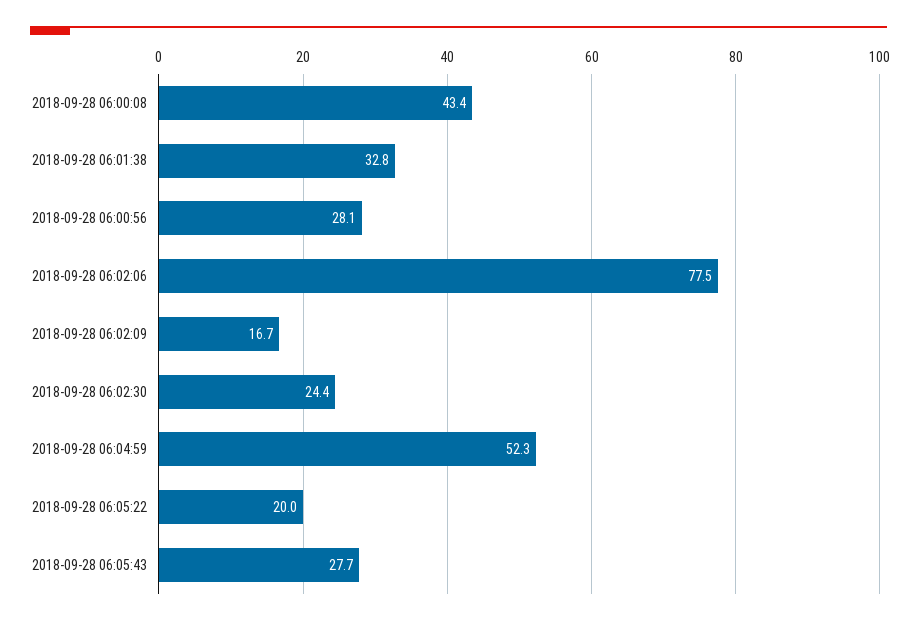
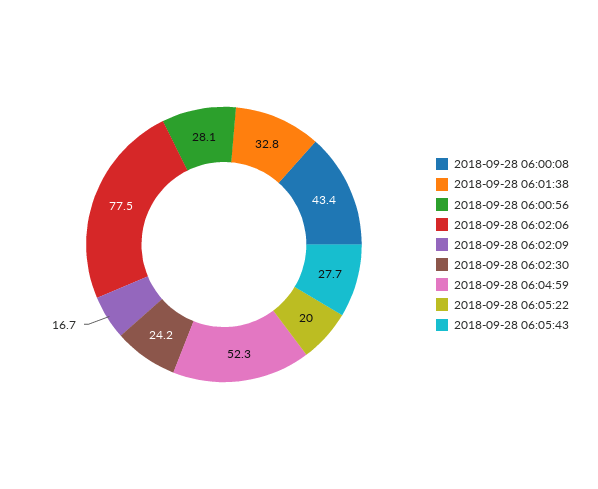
2018-09-28 06:02:30: 24.4 -> 24.2

